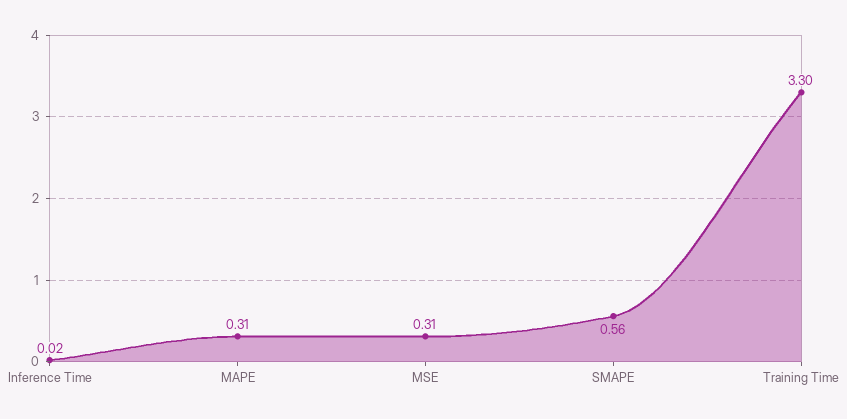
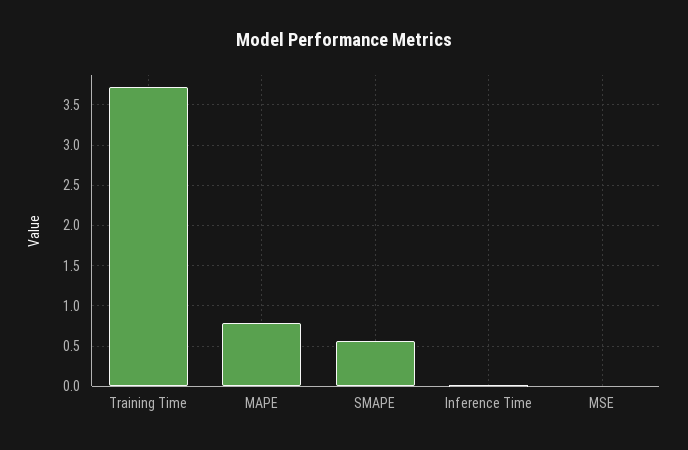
MAPE: 0.31 -> 0.8
MSE: 0.31 -> 0
Training Time: 3.3 -> 3.7

